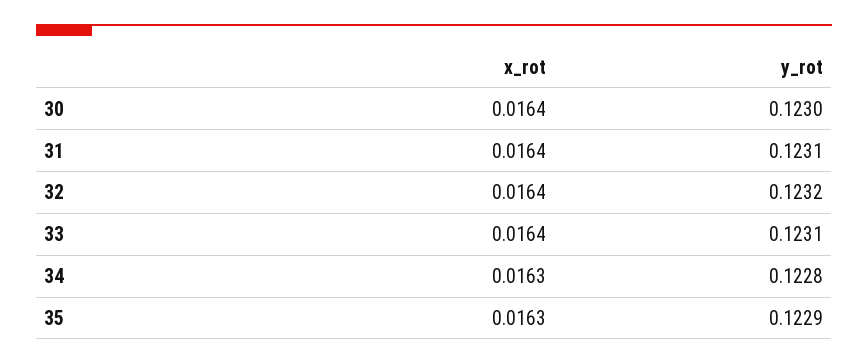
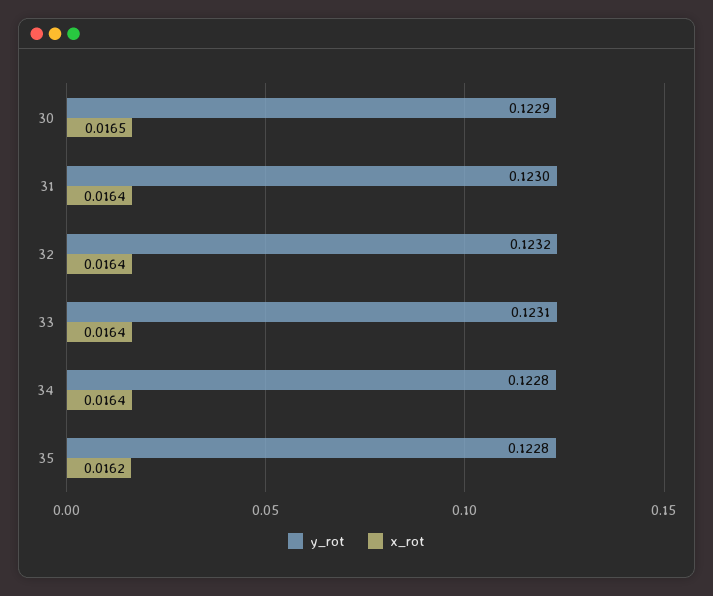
x_rot, 30: 0.0164 -> 0.0165
y_rot, 30: 0.123 -> 0.1229
y_rot, 31: 0.1231 -> 0.123
x_rot, 34: 0.0163 -> 0.0164
x_rot, 35: 0.0163 -> 0.0162
y_rot, 35: 0.1229 -> 0.1228

